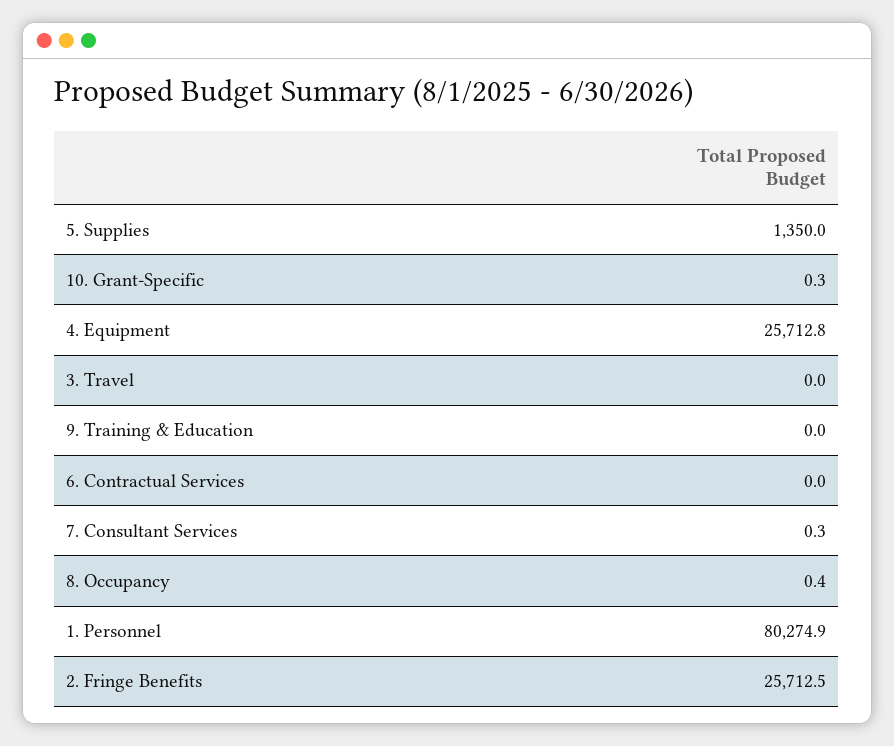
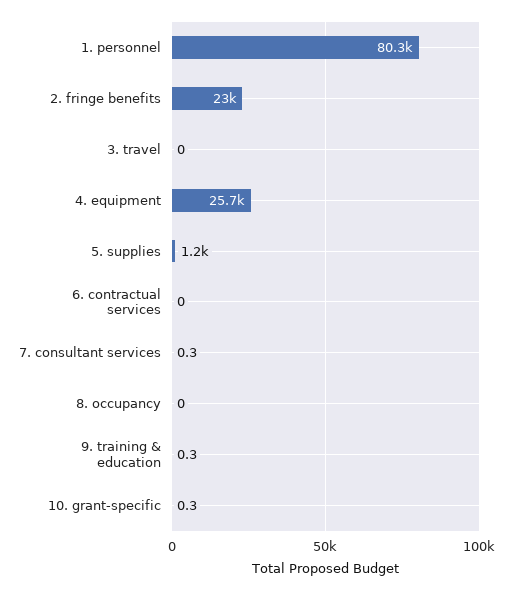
5. Supplies: 1350 -> 1200
9. Training & Education: 0 -> 0.3
8. Occupancy: 0.4 -> 0
2. Fringe Benefits: 25712.5 -> 23000

